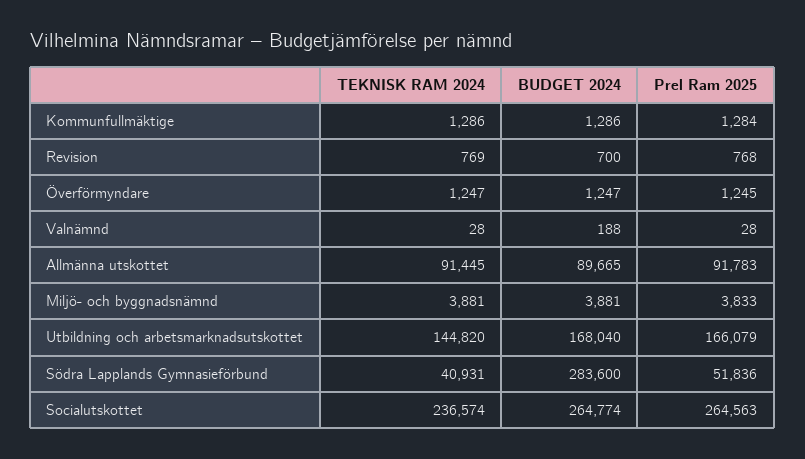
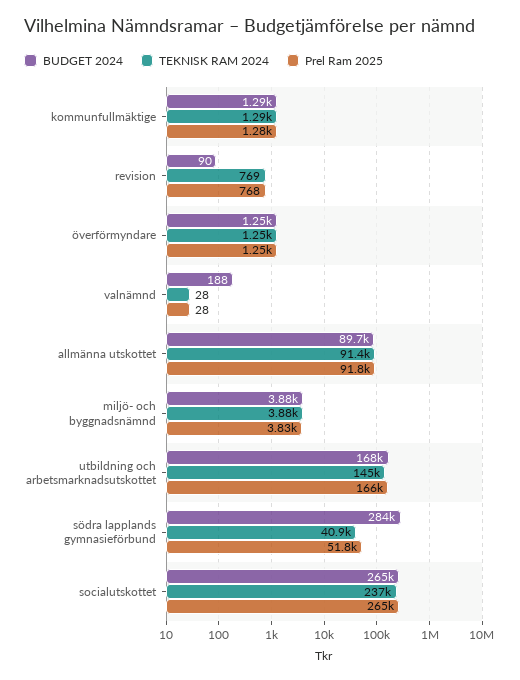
BUDGET 2024, Revision: 700 -> 90

